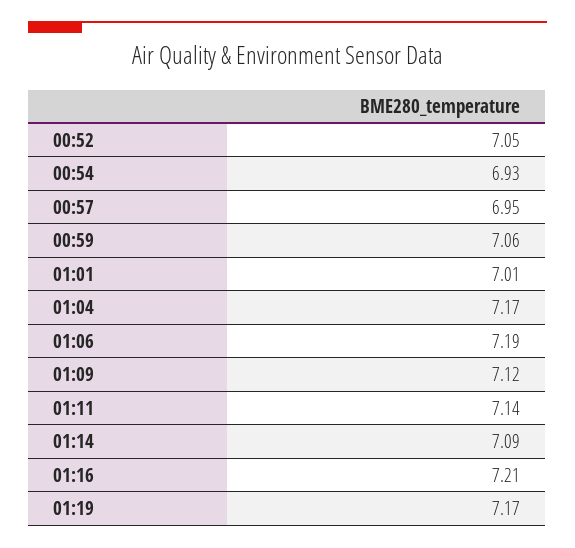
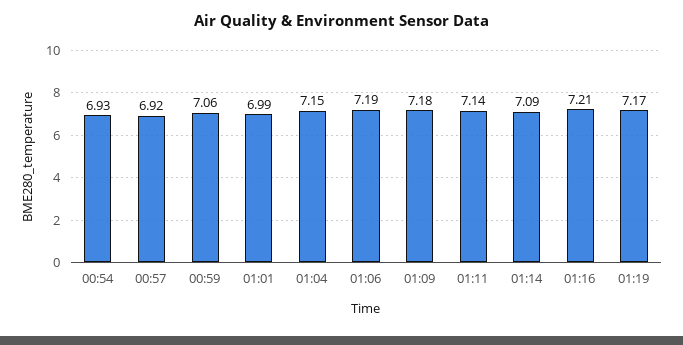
00:52: 7.05 -> none
00:57: 6.95 -> 6.92
01:01: 7.01 -> 6.99
01:04: 7.17 -> 7.15
01:09: 7.12 -> 7.18

